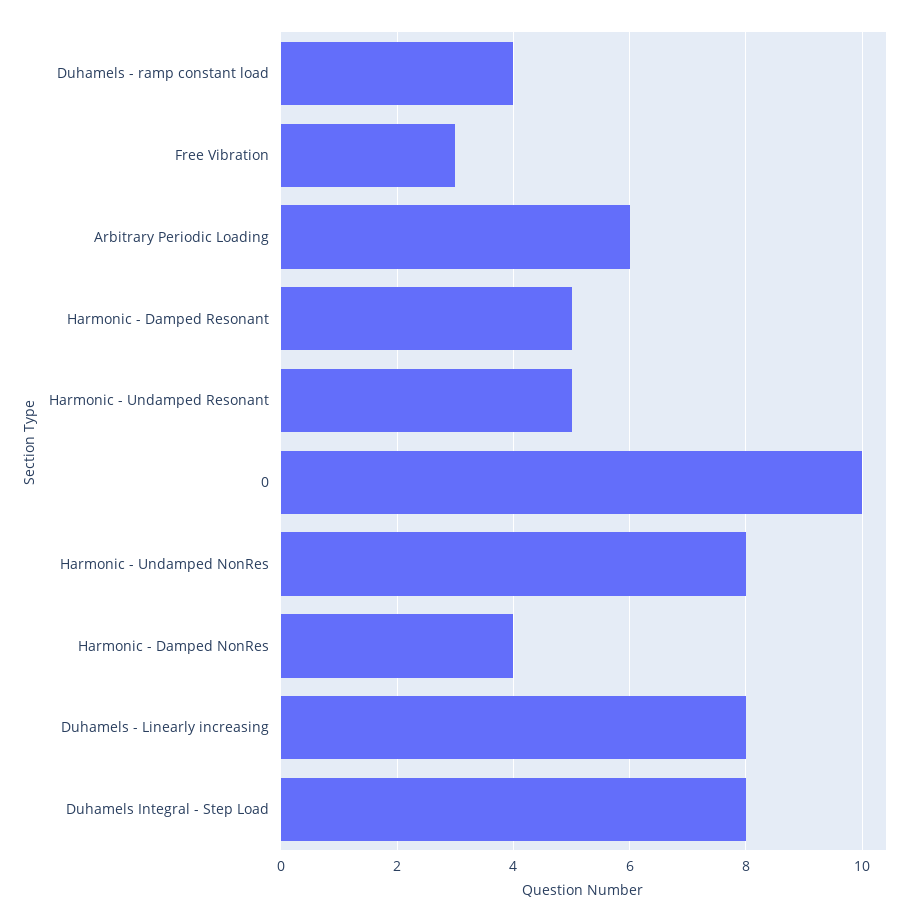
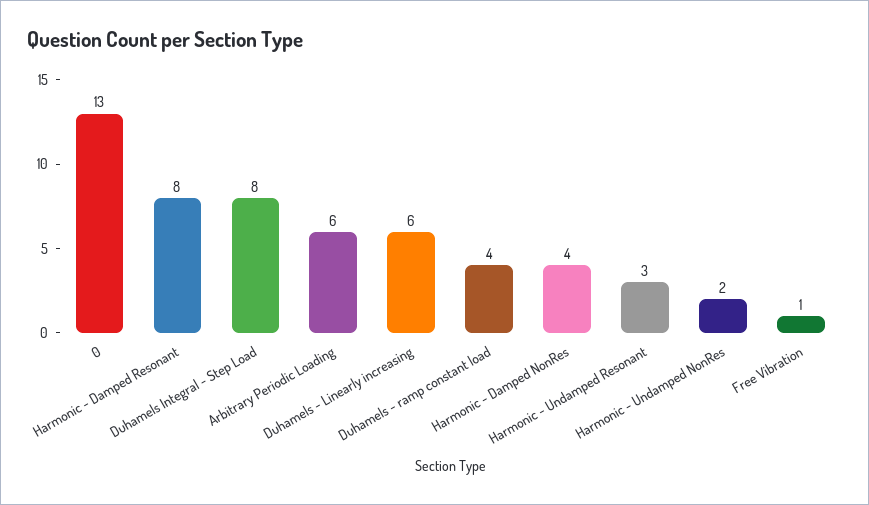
Free Vibration: 3 -> 1
Harmonic - Damped Resonant: 5 -> 8
Harmonic - Undamped Resonant: 5 -> 3
0: 10 -> 13
Harmonic - Undamped NonRes: 8 -> 2
Duhamels - Linearly increasing: 8 -> 6

